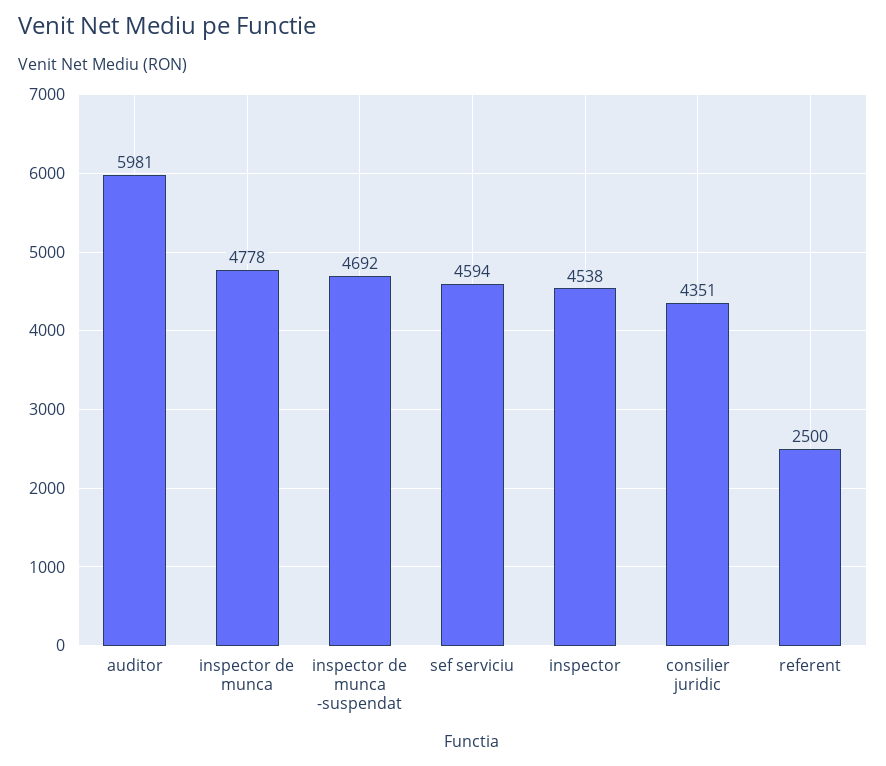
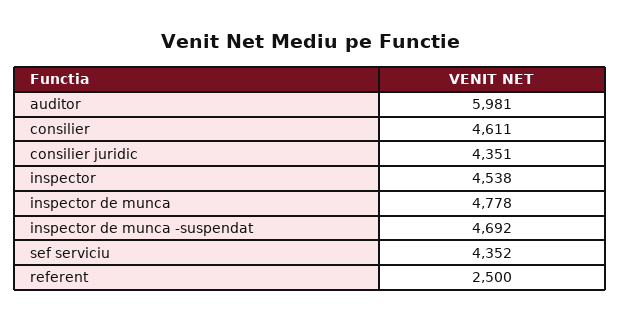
sef serviciu: 4594 -> 4352
consilier: none -> 4611

